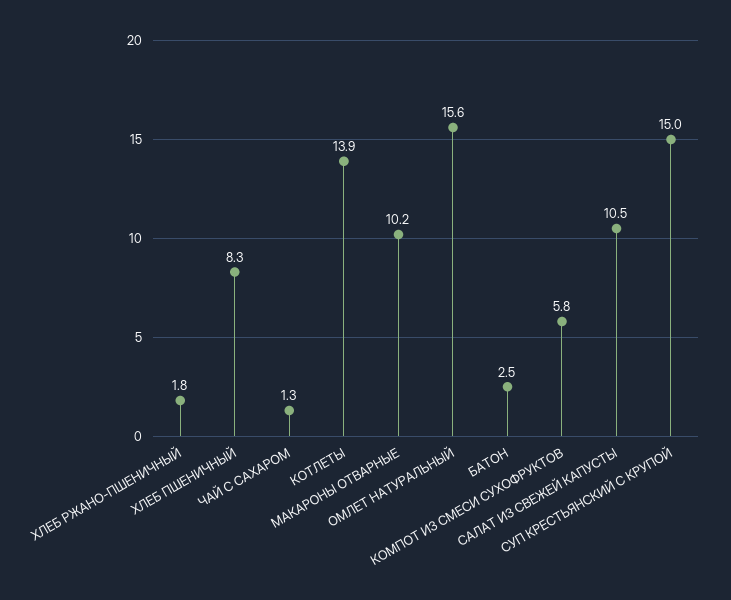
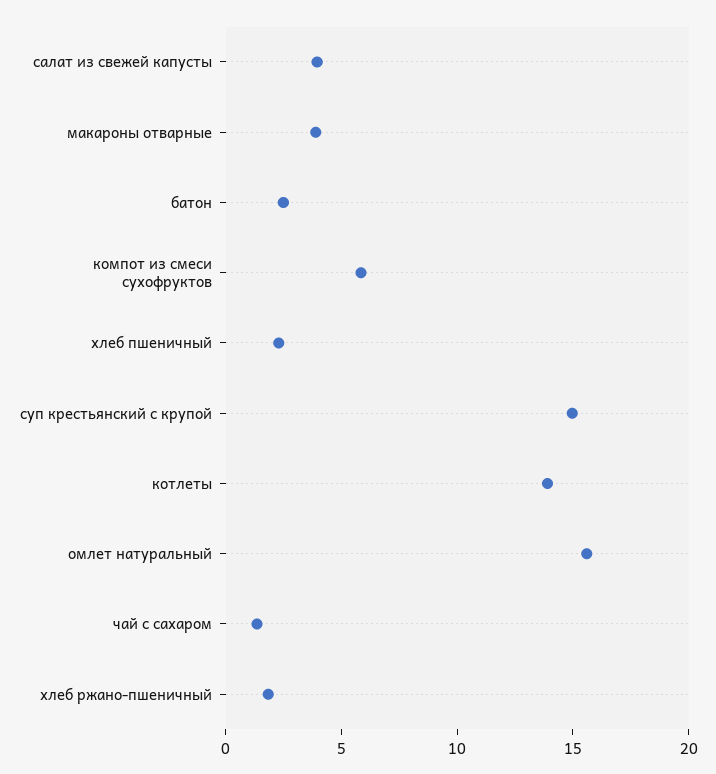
ХЛЕБ ПШЕНИЧНЫЙ: 8.3 -> 2
МАКАРОНЫ ОТВАРНЫЕ: 10.2 -> 4
САЛАТ ИЗ СВЕЖЕЙ КАПУСТЫ: 10.5 -> 4

